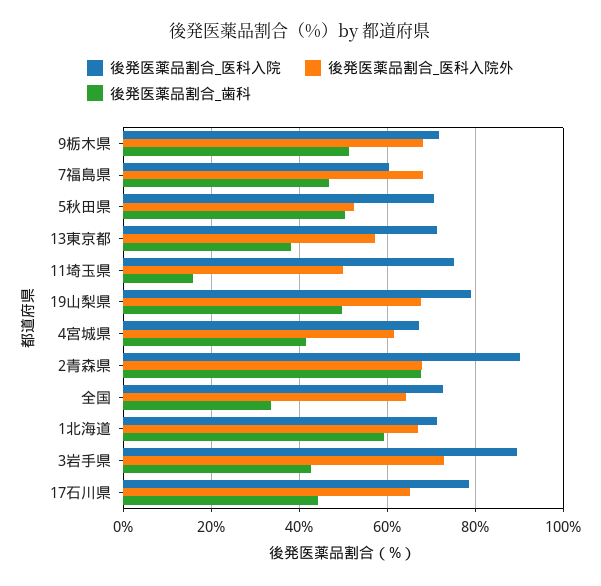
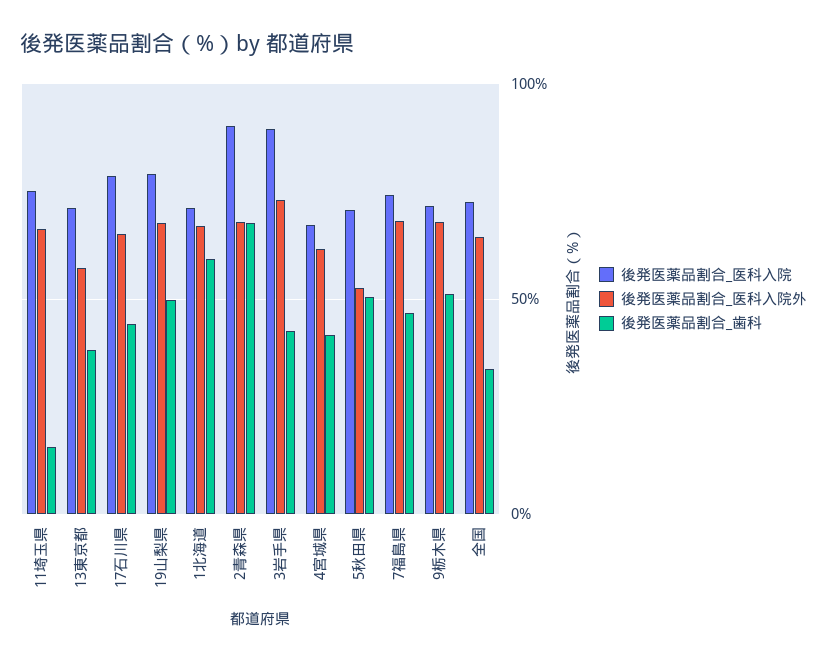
後発医薬品割合_医科入院, 7福島県: 60 -> 75
後発医薬品割合_医科入院外, 11埼玉県: 50 -> 65

